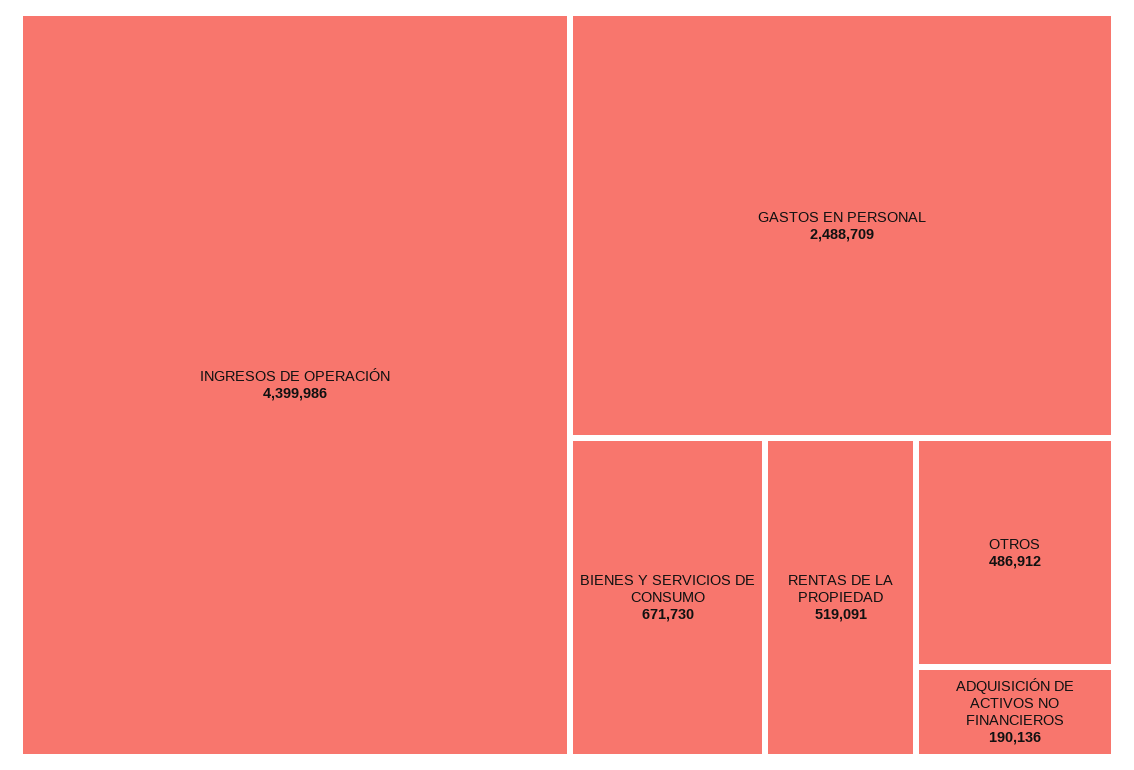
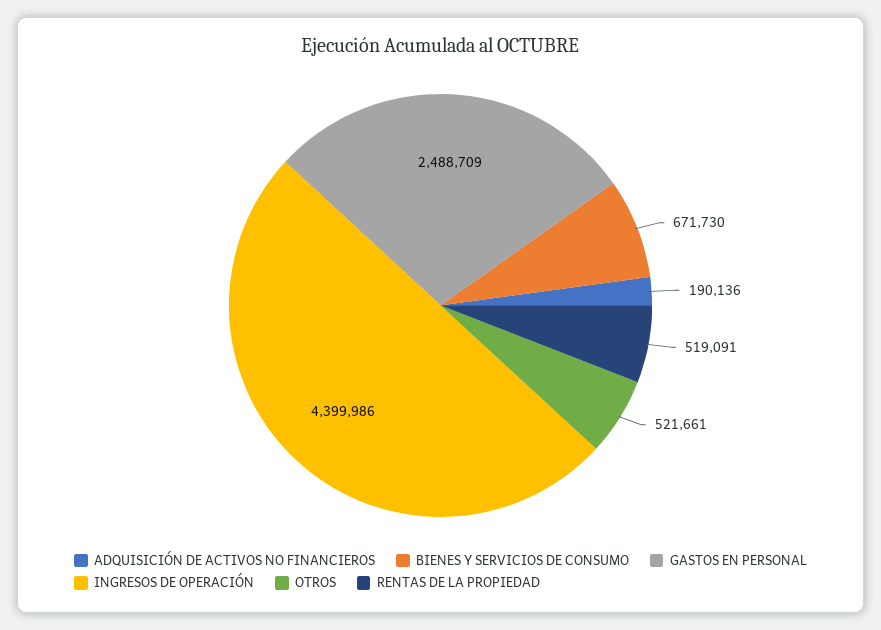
OTROS: 486912 -> 521661

